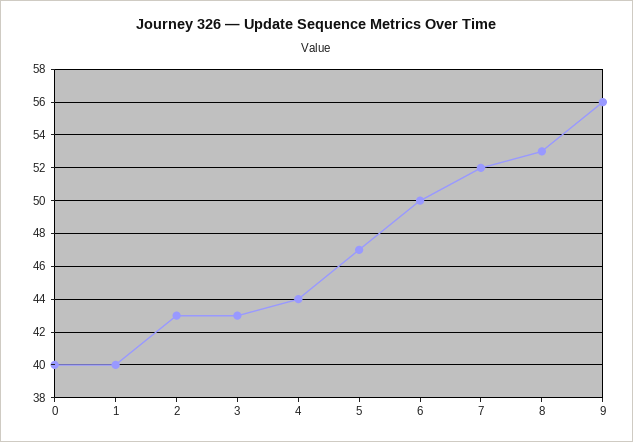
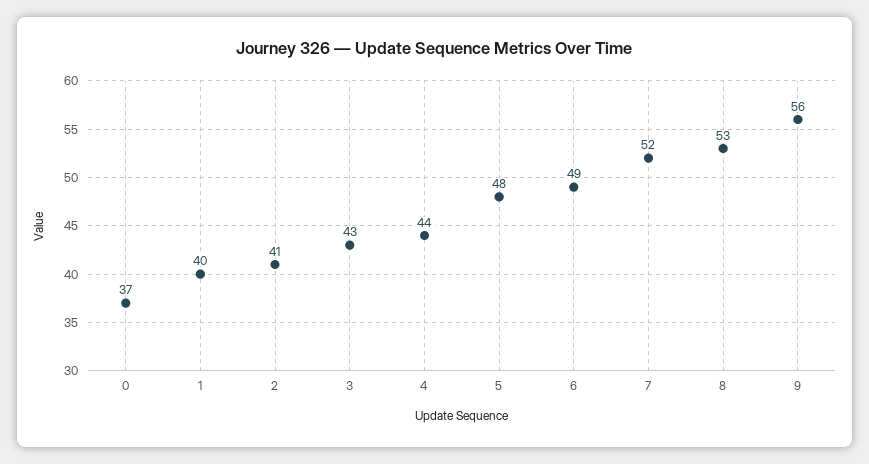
0: 40 -> 37
2: 43 -> 41
5: 47 -> 48
6: 50 -> 49

